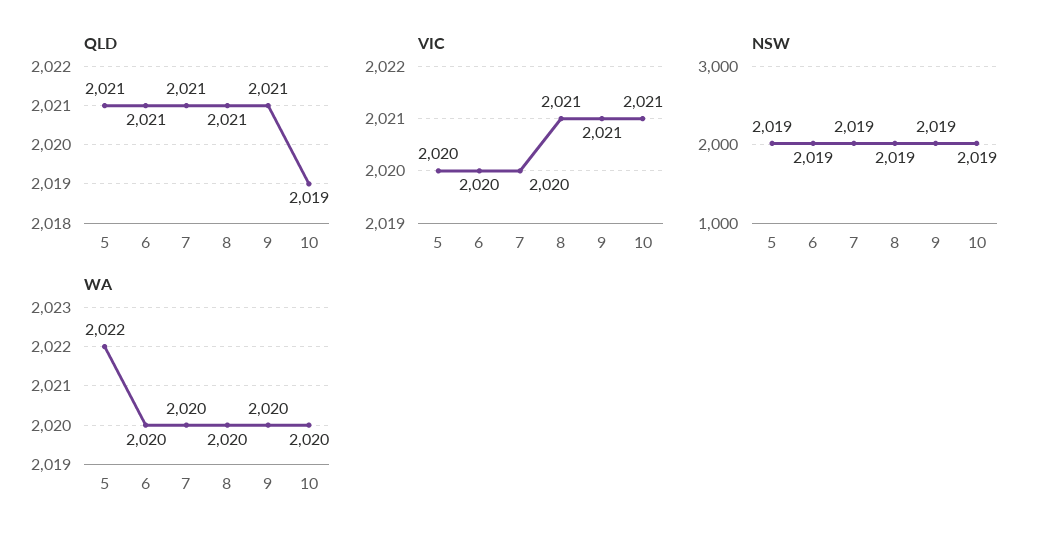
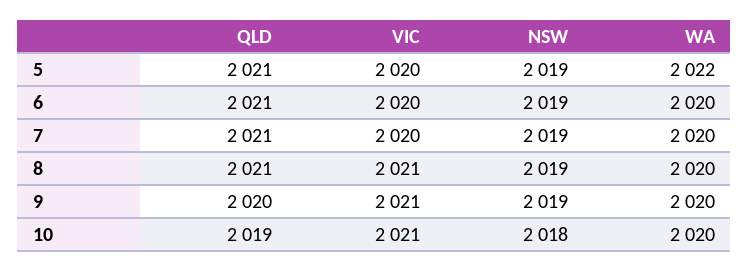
QLD, 9: 2021 -> 2020
NSW, 10: 2019 -> 2018

